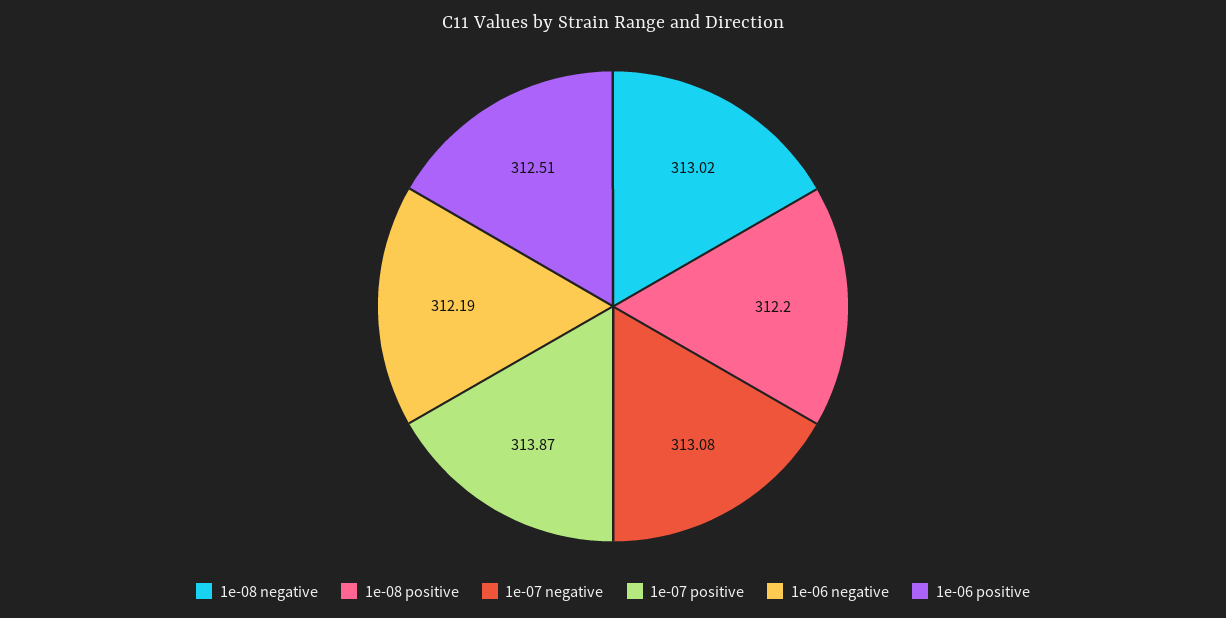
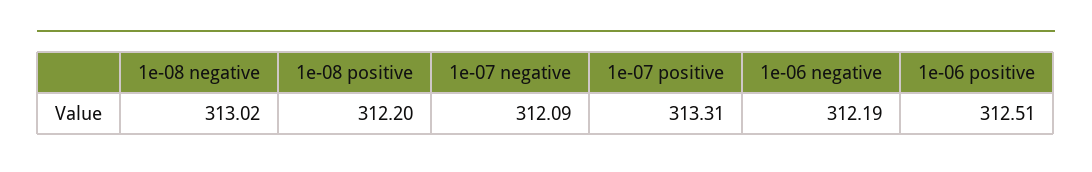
1e-07 negative: 313.08 -> 312.09
1e-07 positive: 313.87 -> 313.31

